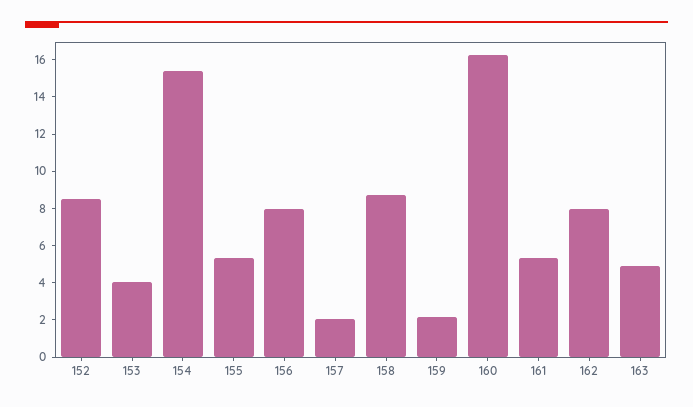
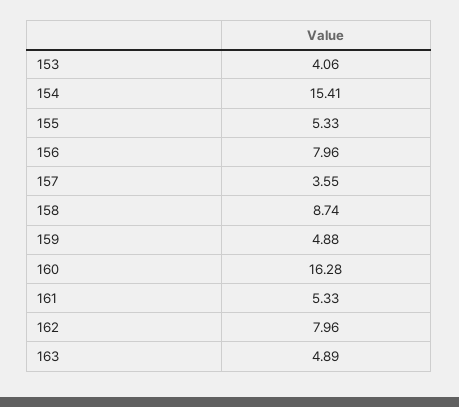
152: 8.5 -> none
157: 2 -> 3.55
159: 2 -> 4.88

